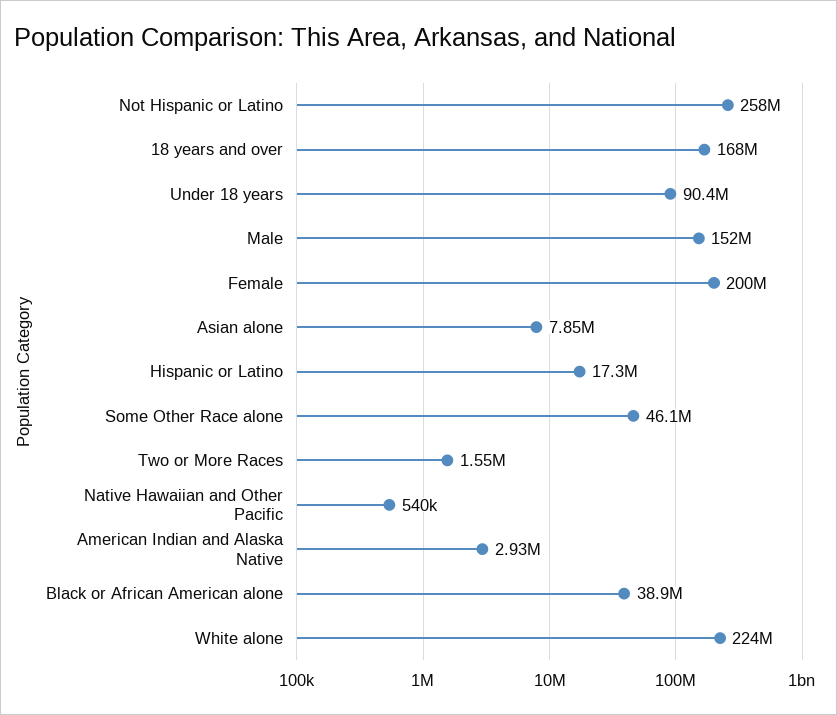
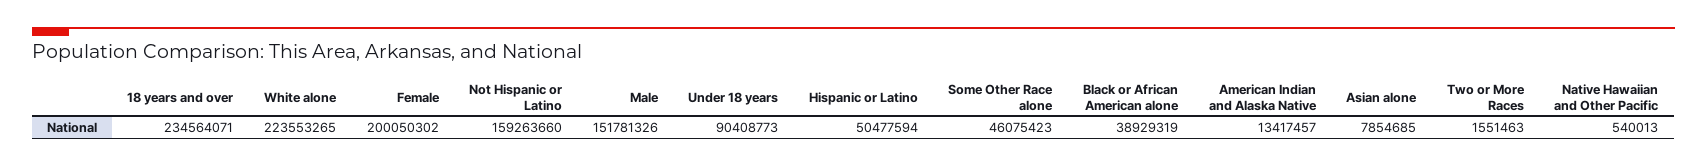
Not Hispanic or Latino: 258000000 -> 159263660
18 years and over: 168000000 -> 234564071
Hispanic or Latino: 17300000 -> 50477594
American Indian and Alaska Native: 2930000 -> 13417457

